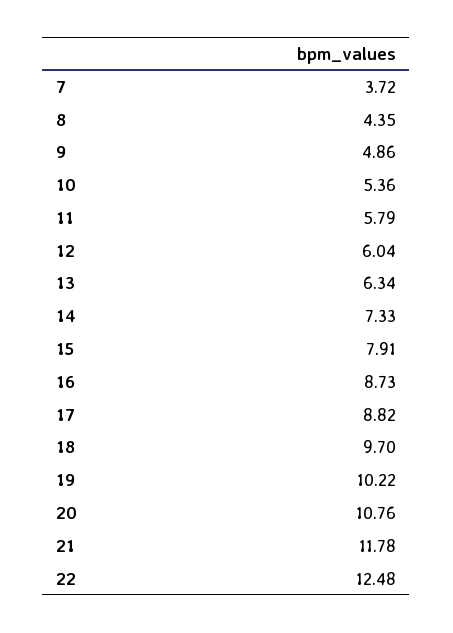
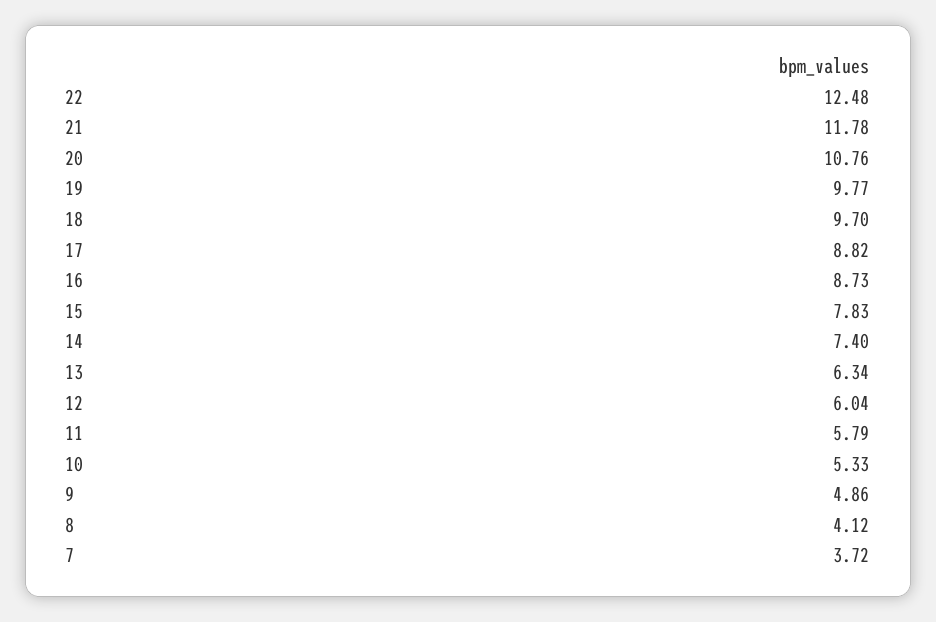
8: 4.35 -> 4.12
10: 5.36 -> 5.33
14: 7.33 -> 7.4
15: 7.91 -> 7.83
19: 10.22 -> 9.77

